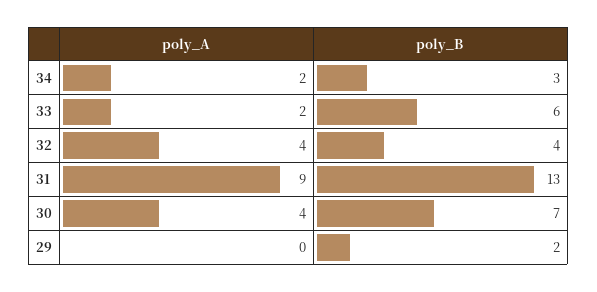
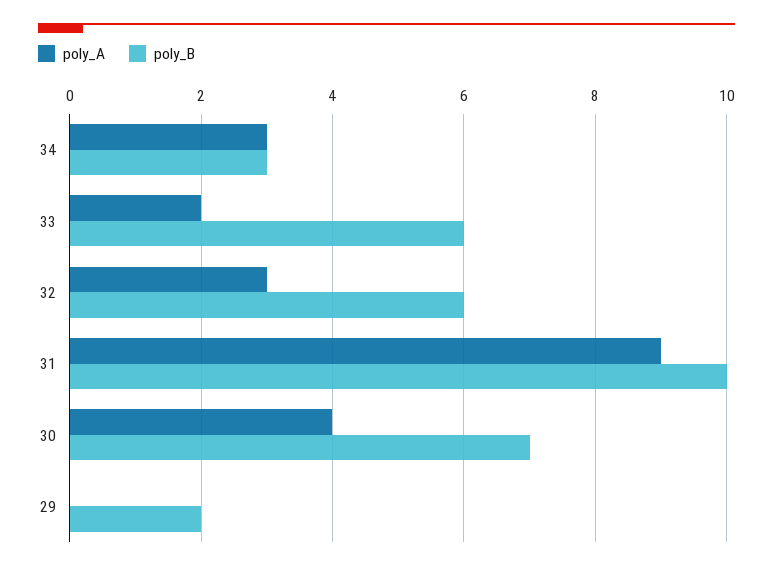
poly_A, 34: 2 -> 3
poly_A, 32: 4 -> 3
poly_B, 32: 4 -> 6
poly_B, 31: 13 -> 10

